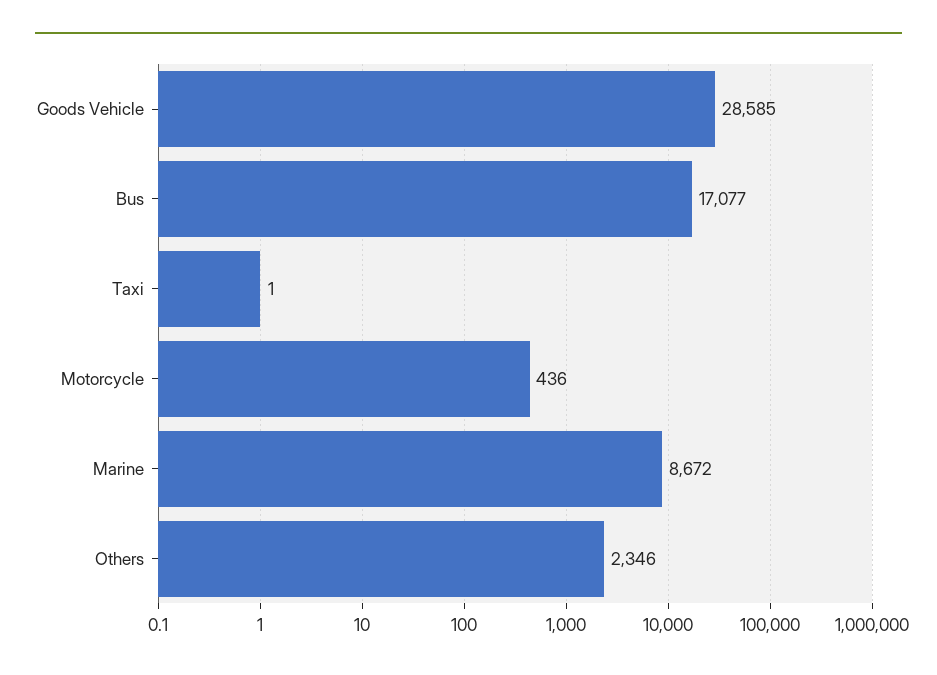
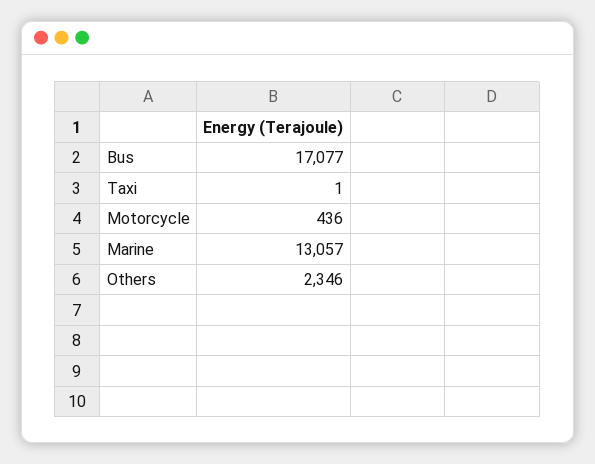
Goods Vehicle: 28585 -> none
Marine: 8672 -> 13057

